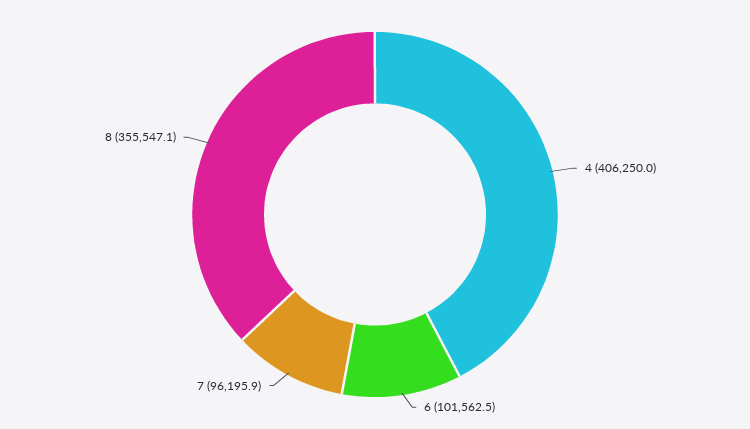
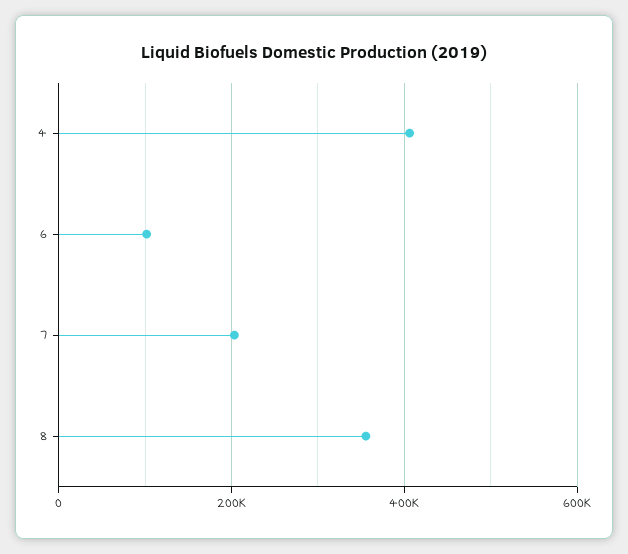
7: 96195.9 -> 200000

